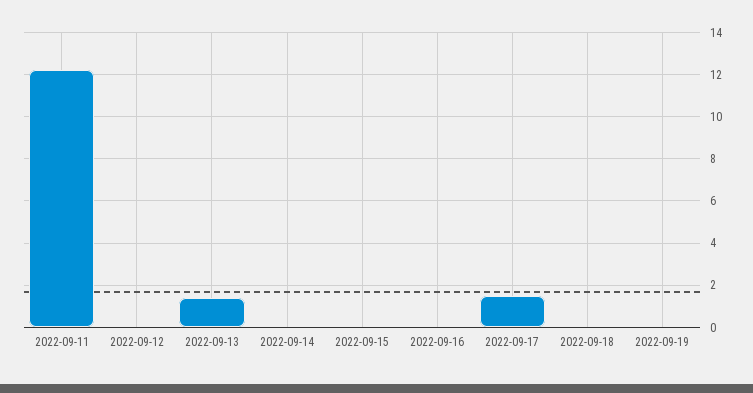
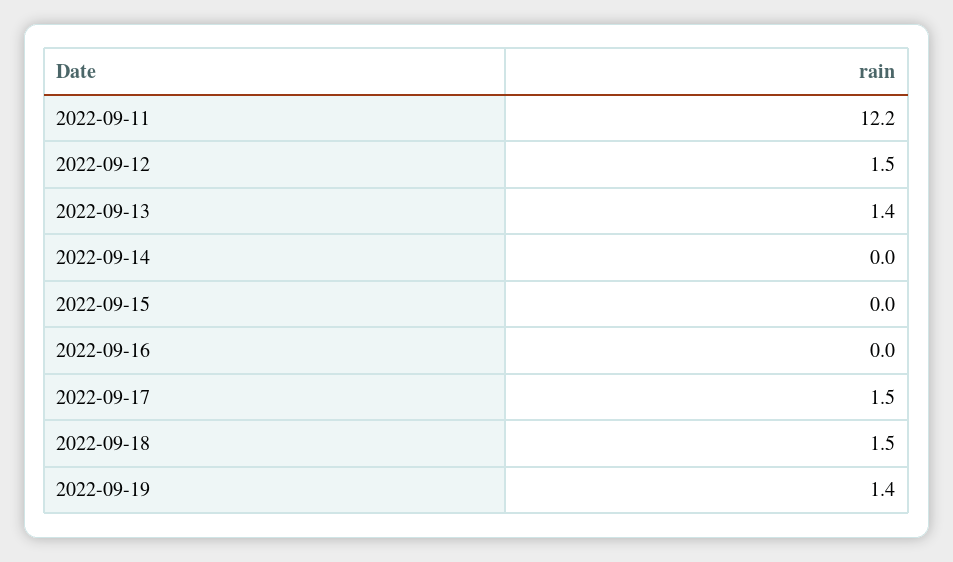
2022-09-12: 0 -> 1.5
2022-09-18: 0 -> 1.5
2022-09-19: 0 -> 1.4

